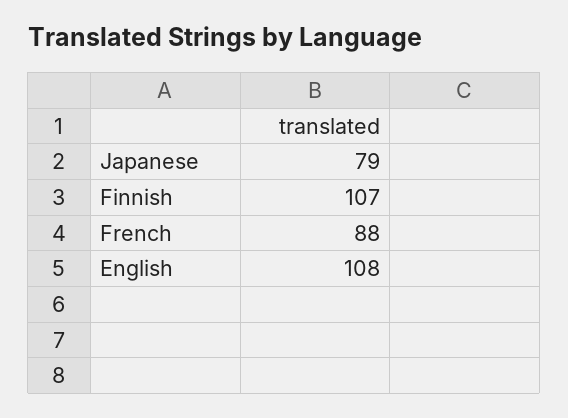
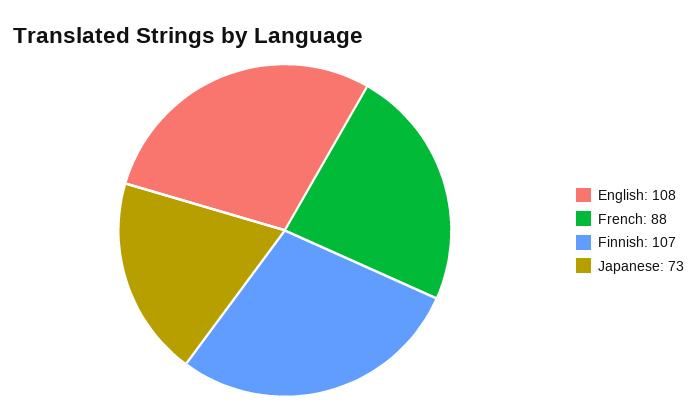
Japanese: 79 -> 73

